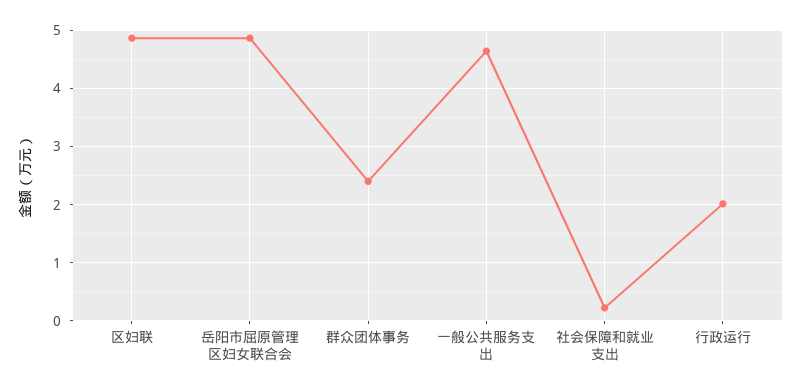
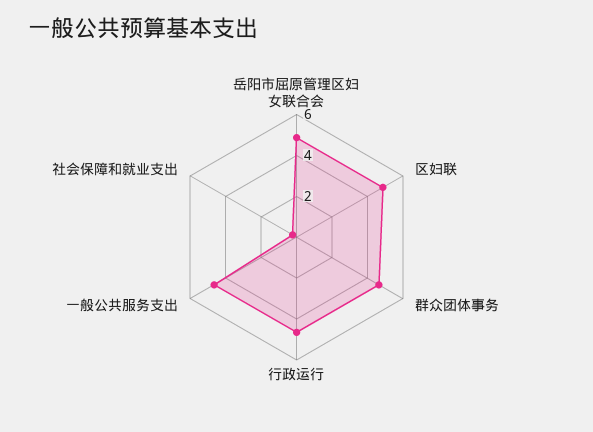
群众团体事务: 2.4 -> 4.5
行政运行: 2 -> 4.5

